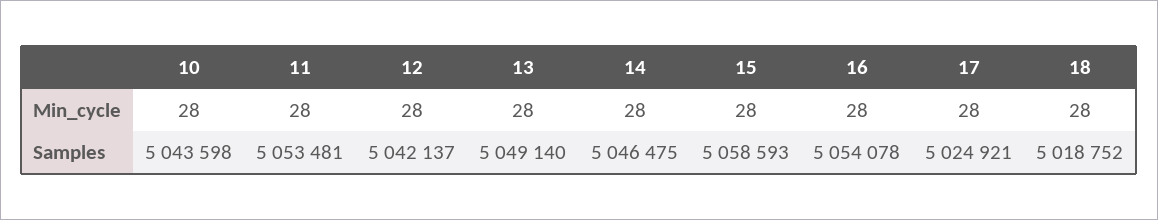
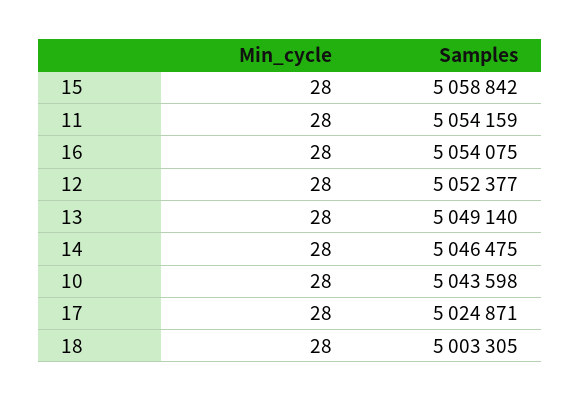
11, Samples: 5053481 -> 5054159
12, Samples: 5042137 -> 5052377
15, Samples: 5058593 -> 5058842
16, Samples: 5054078 -> 5054075
17, Samples: 5024921 -> 5024871
18, Samples: 5018752 -> 5003305

